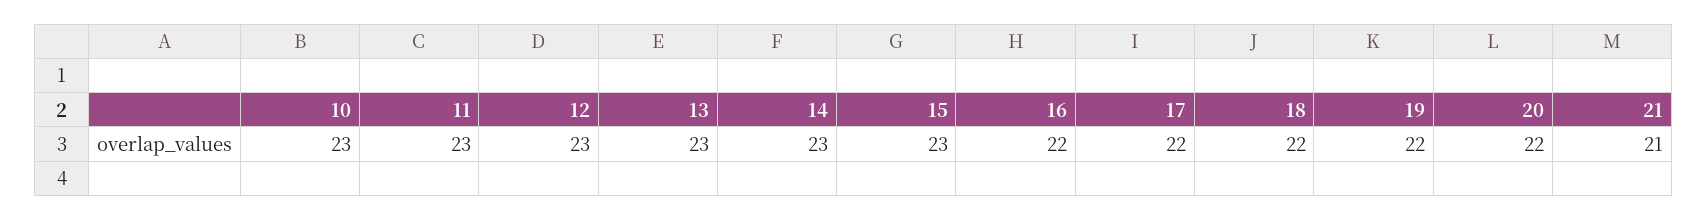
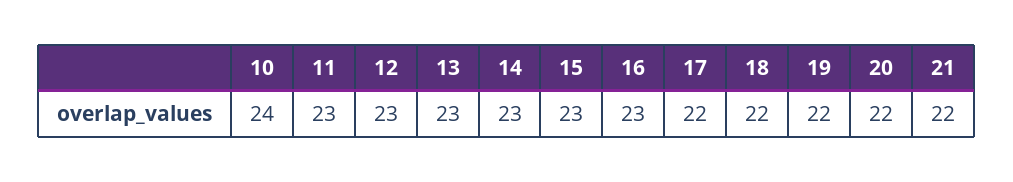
10: 23 -> 24
16: 22 -> 23
21: 21 -> 22

